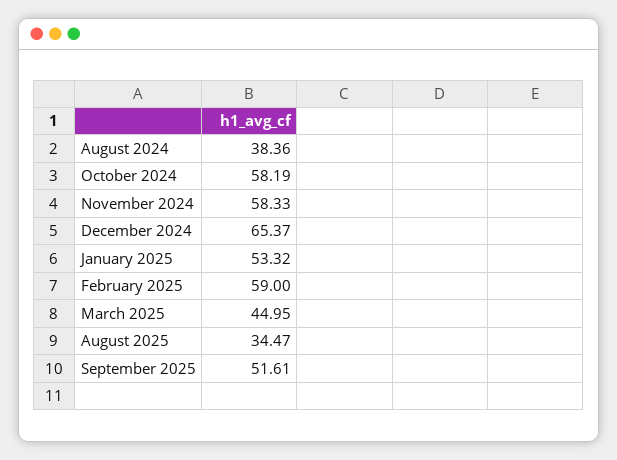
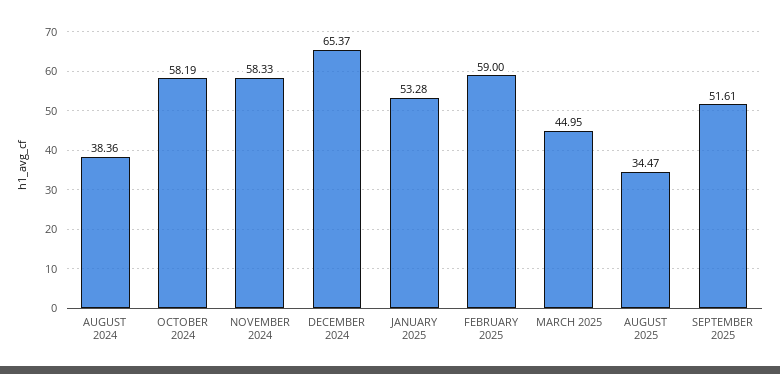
January 2025: 53.32 -> 53.28

